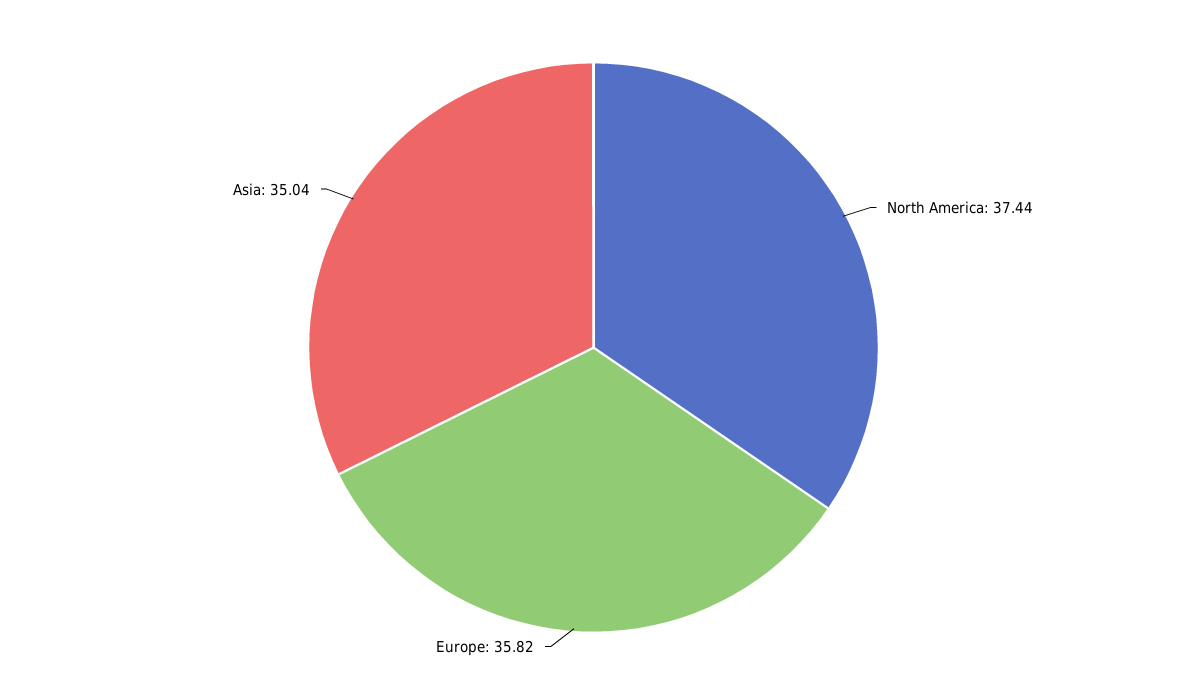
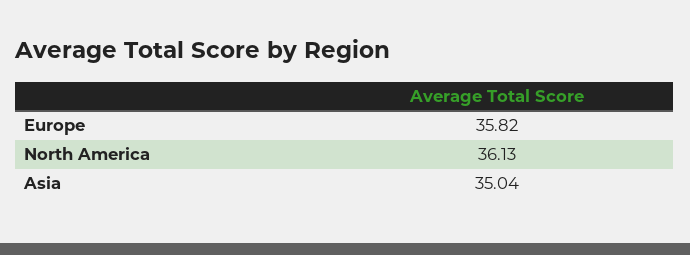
North America: 37.44 -> 36.13

